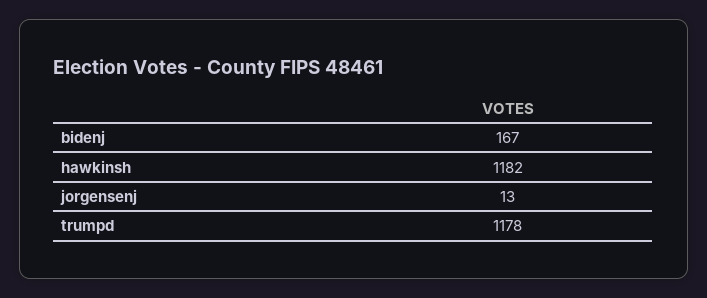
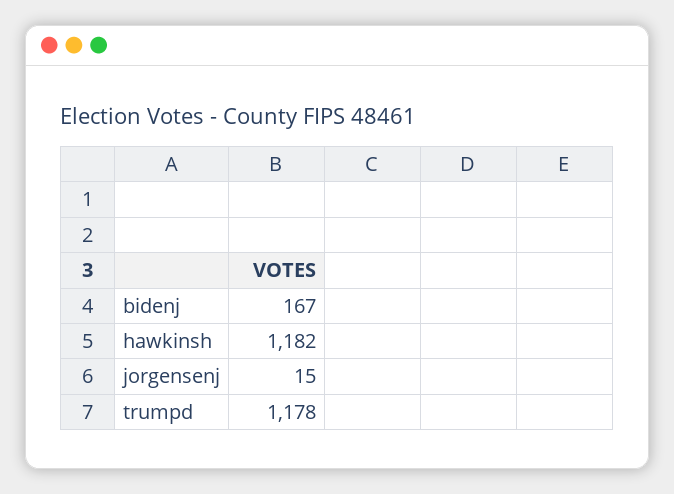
jorgensenj: 13 -> 15

